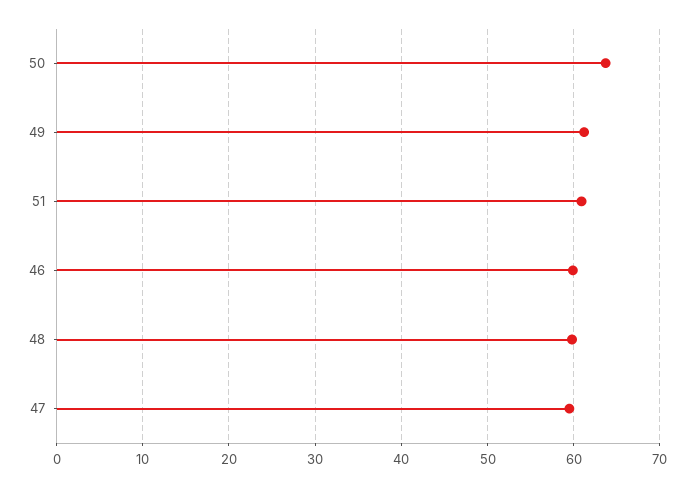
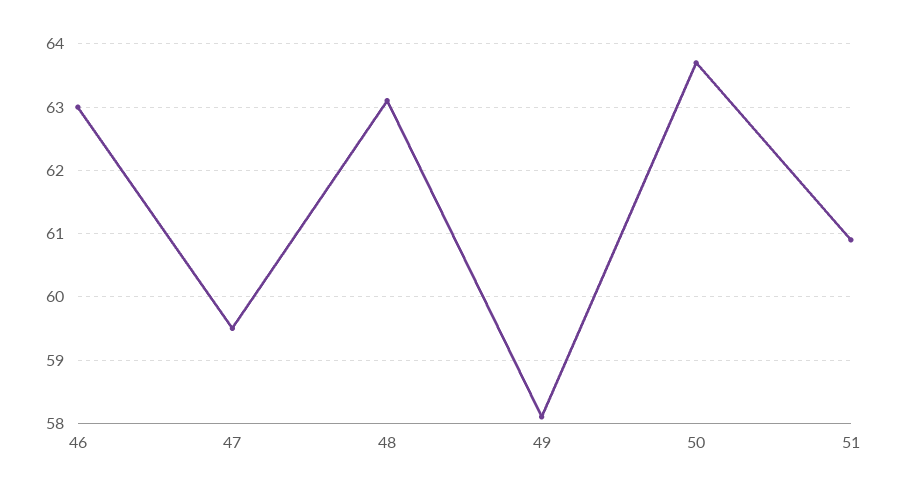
49: 61 -> 58.1
46: 60 -> 63
48: 60 -> 63.1

